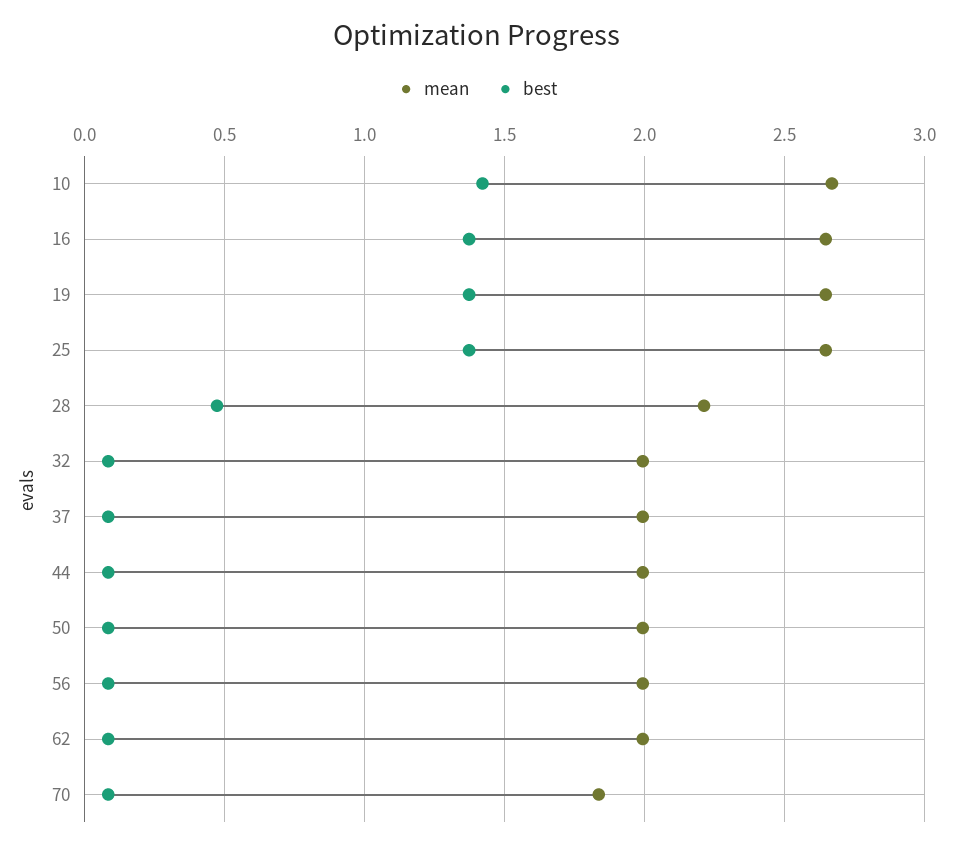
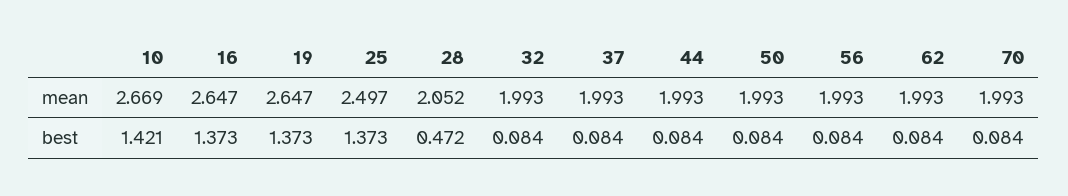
mean, 25: 2.65 -> 2.497
mean, 28: 2.2 -> 2.052
mean, 70: 1.85 -> 1.993

